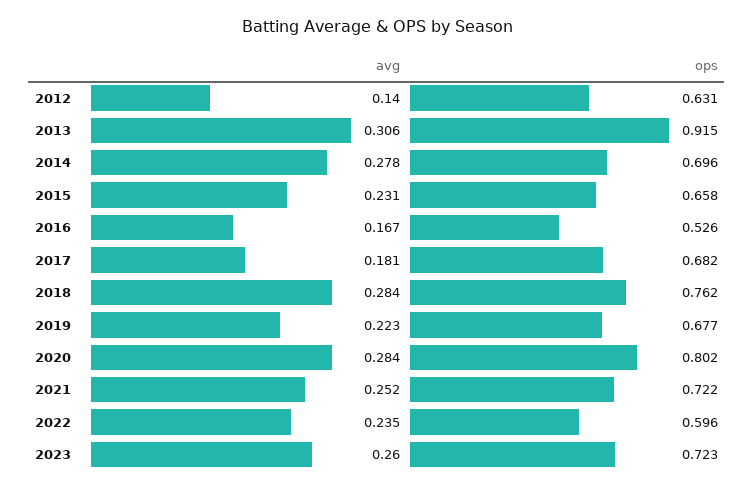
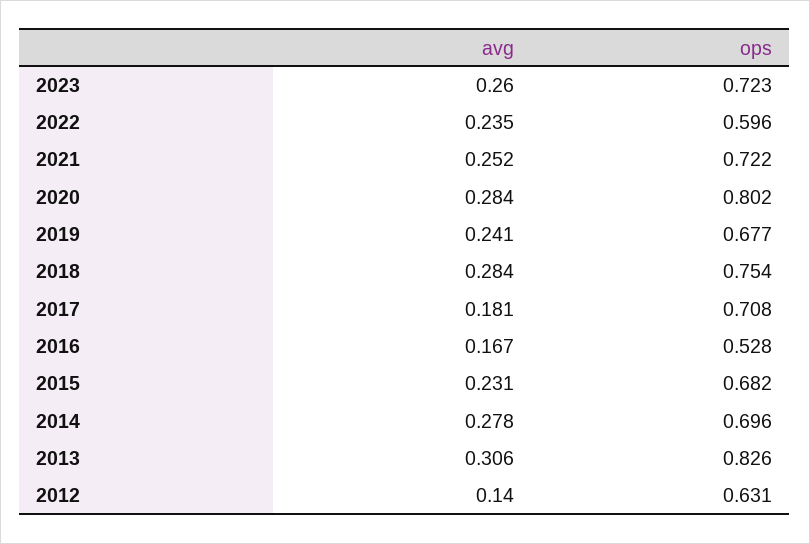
ops, 2013: 0.915 -> 0.826
ops, 2015: 0.658 -> 0.682
ops, 2016: 0.526 -> 0.528
ops, 2017: 0.682 -> 0.708
ops, 2018: 0.762 -> 0.754
avg, 2019: 0.223 -> 0.241

